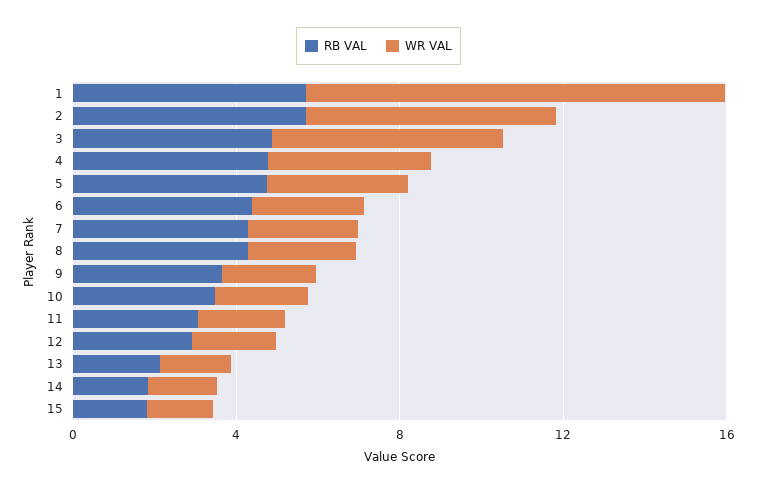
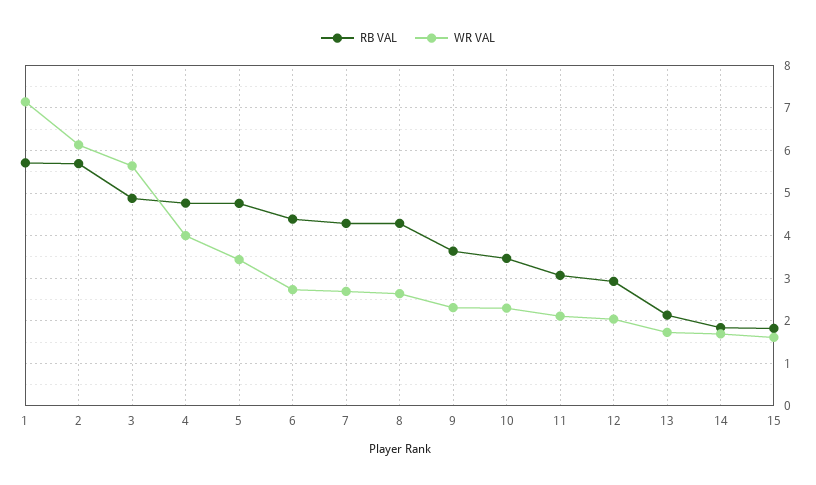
WR VAL, 1: 10 -> 7.2

